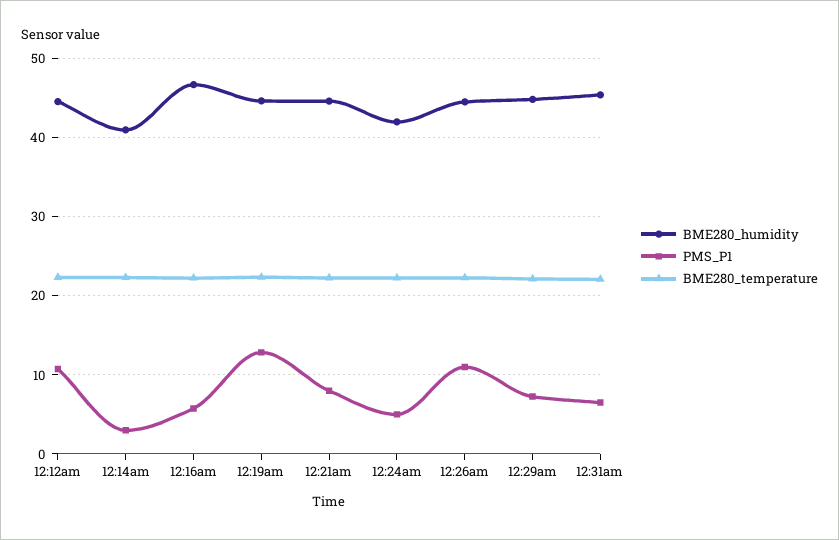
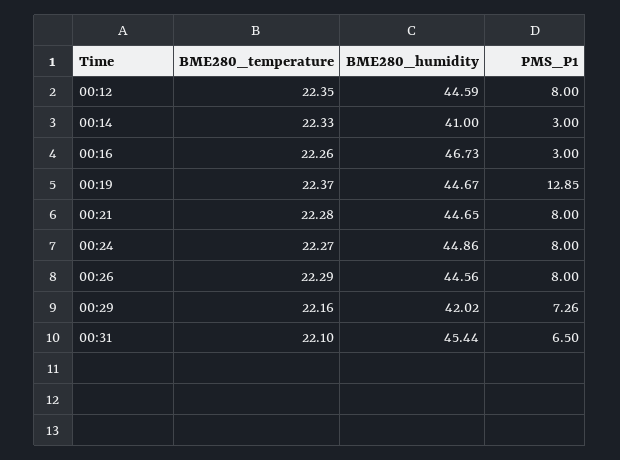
PMS_P1, 12:12am: 11 -> 8
PMS_P1, 12:16am: 6 -> 3
BME280_humidity, 12:24am: 42 -> 44.86
PMS_P1, 12:24am: 5 -> 8
PMS_P1, 12:26am: 11 -> 8
BME280_humidity, 12:29am: 45 -> 42.02

